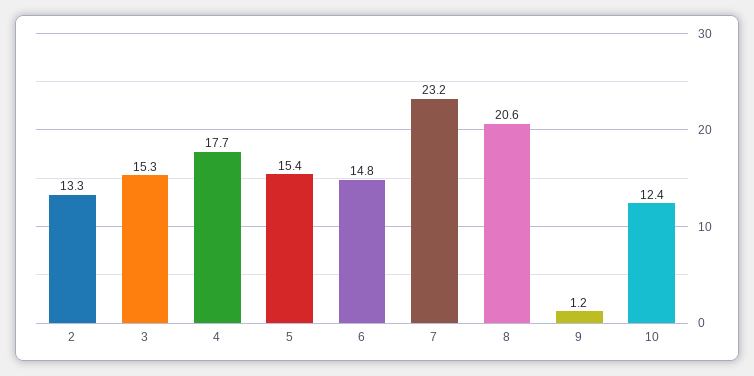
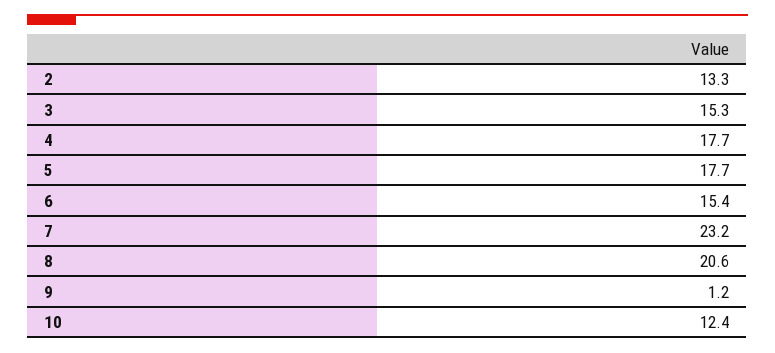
5: 15.4 -> 17.7
6: 14.8 -> 15.4

